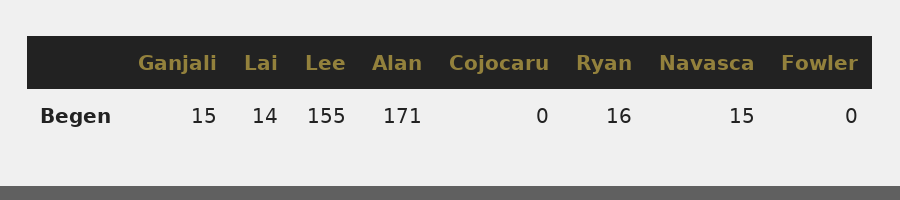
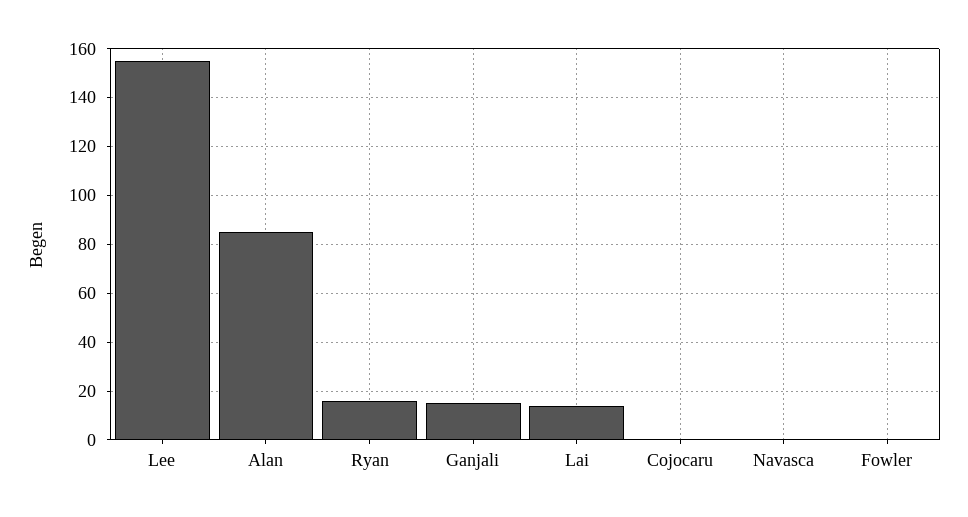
Alan: 171 -> 85
Navasca: 15 -> 0

